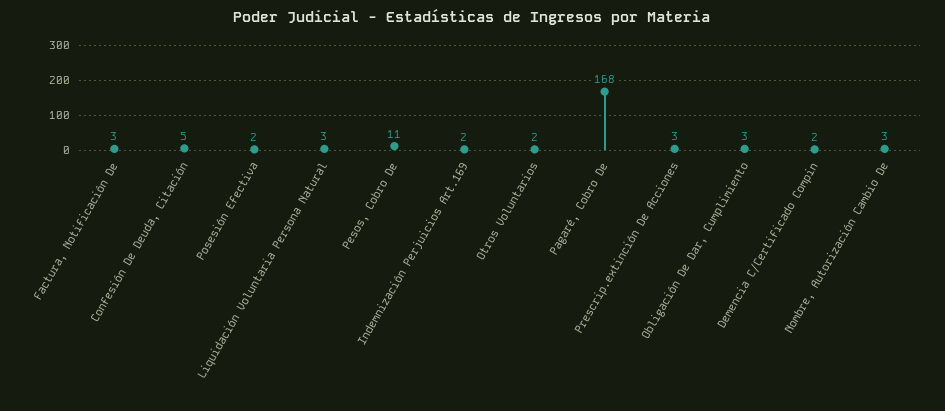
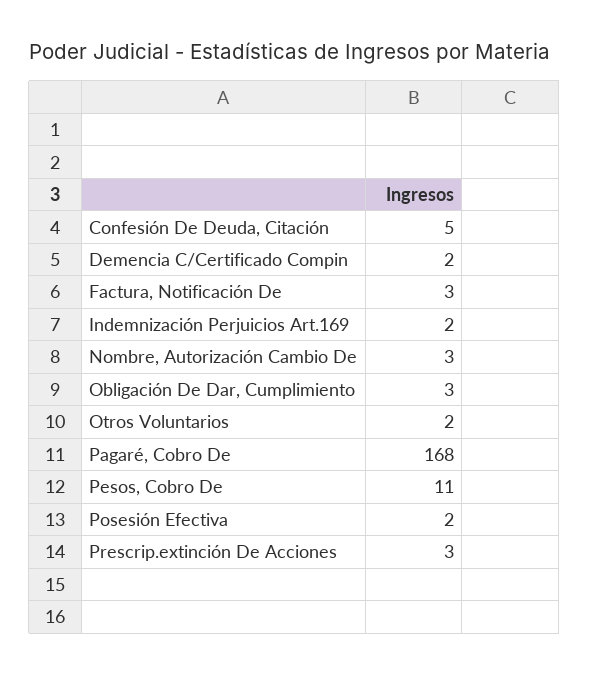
Liquidación Voluntaria Persona Natural: 3 -> none

